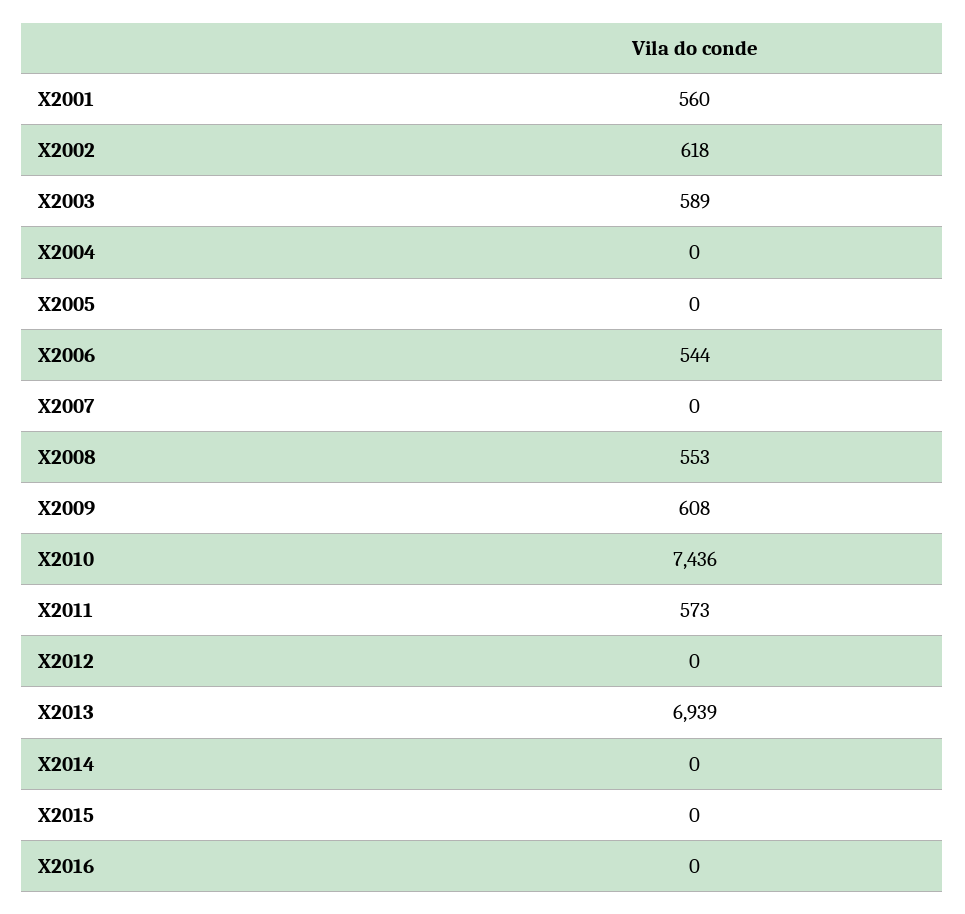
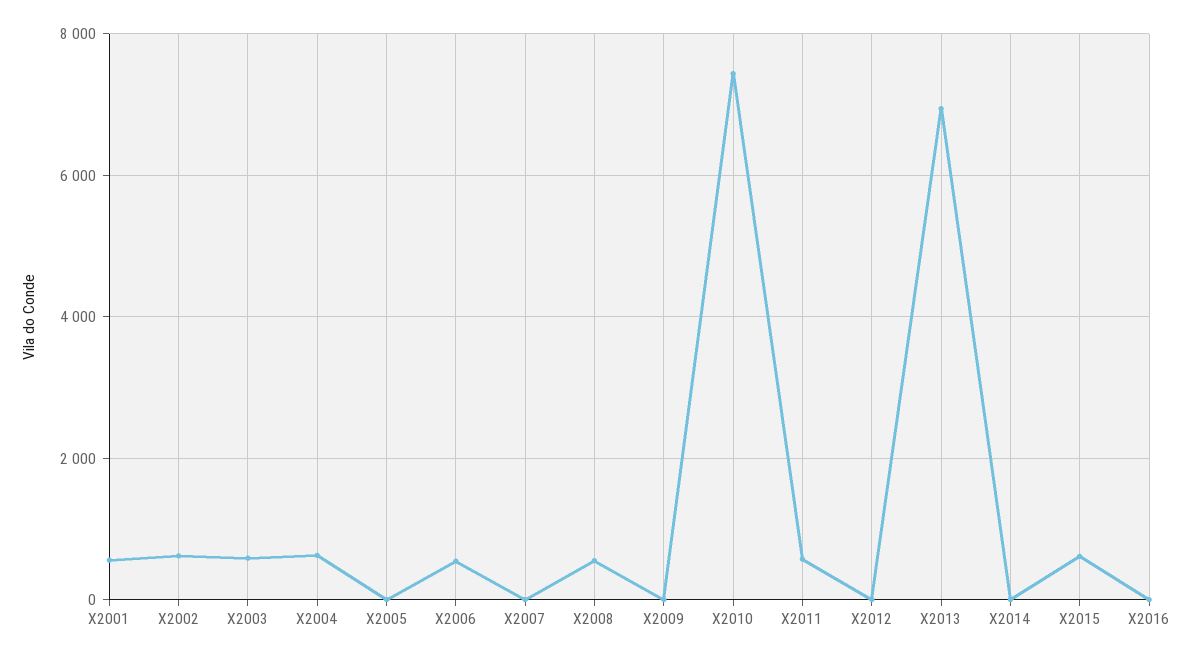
X2004: 0 -> 600
X2009: 608 -> 0
X2015: 0 -> 600

